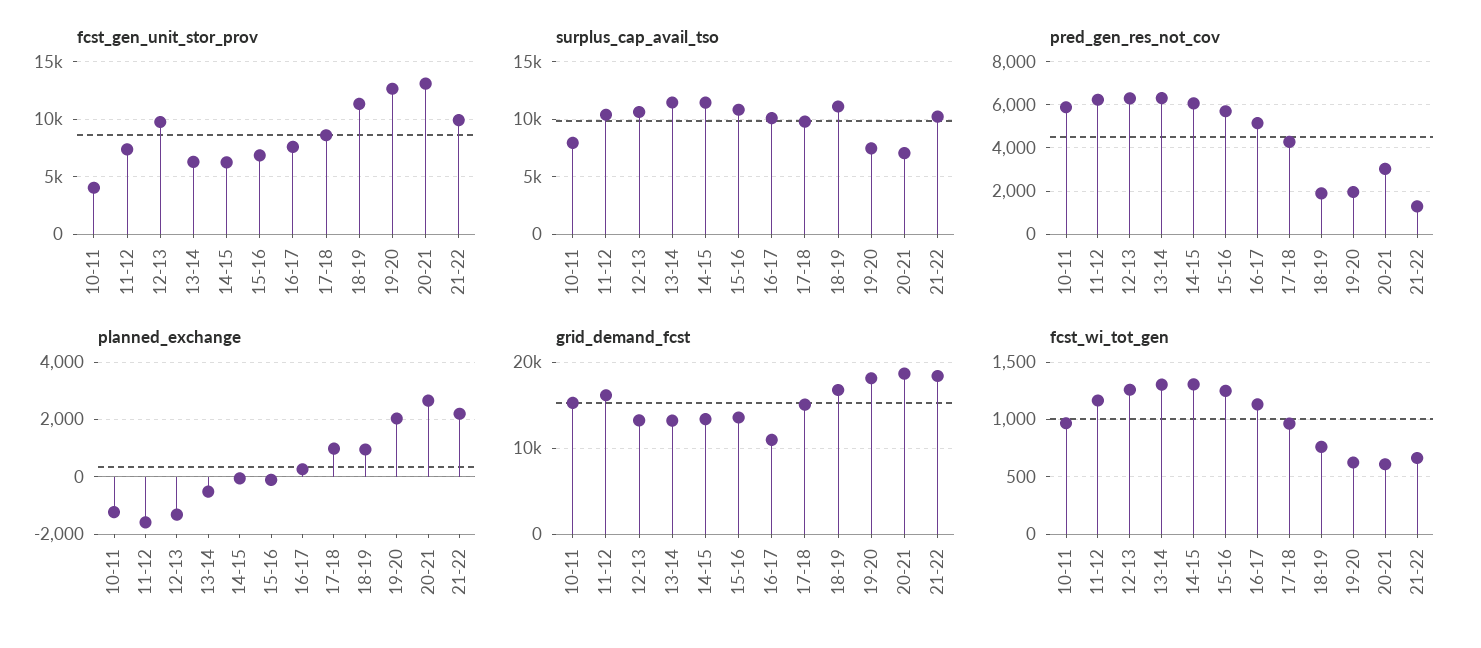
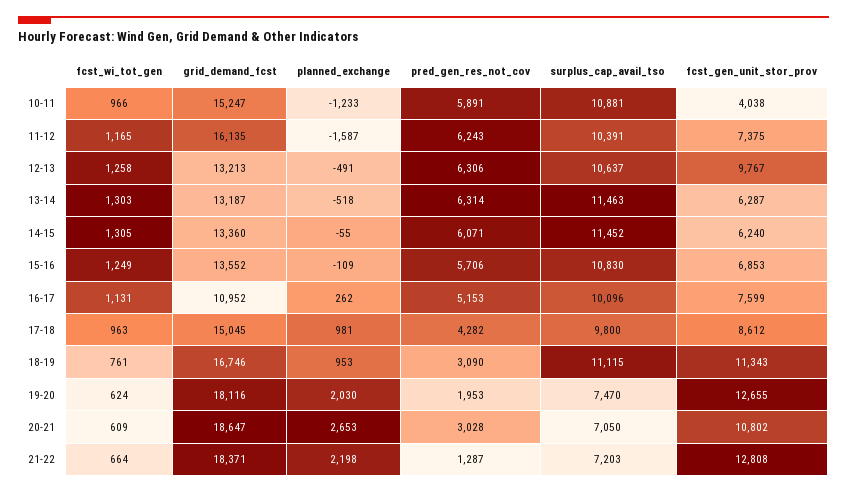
fcst_gen_unit_stor_prov, 20-21: 13000 -> 10802
fcst_gen_unit_stor_prov, 21-22: 10000 -> 12808
surplus_cap_avail_tso, 10-11: 8000 -> 10881
surplus_cap_avail_tso, 21-22: 10000 -> 7203
pred_gen_res_not_cov, 18-19: 2000 -> 3090
planned_exchange, 12-13: -1250 -> -491

